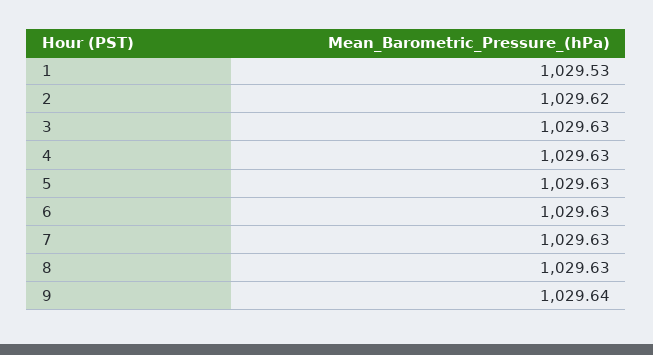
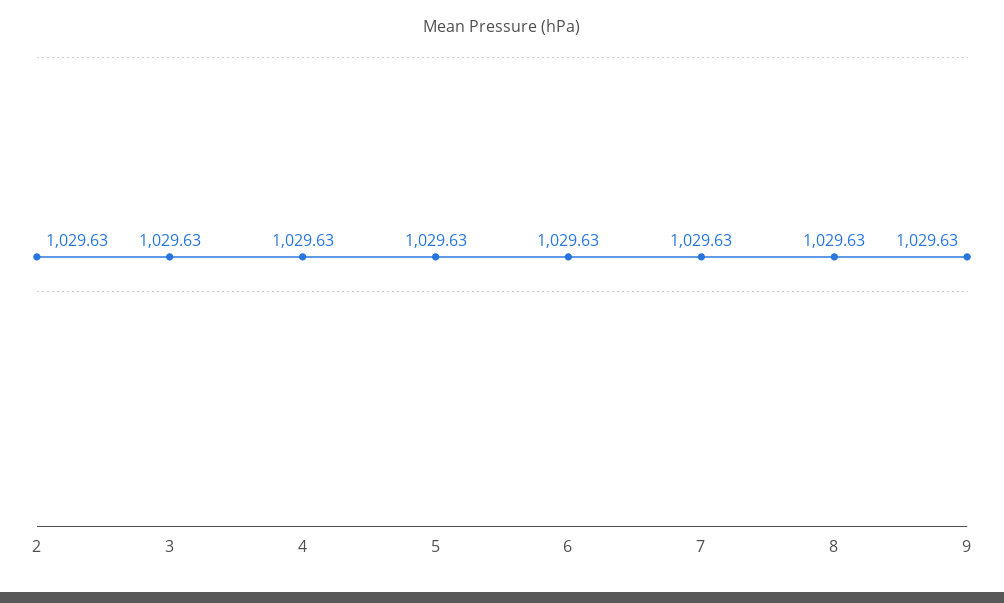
1: 1029.53 -> none
2: 1029.62 -> 1029.63
9: 1029.64 -> 1029.63

